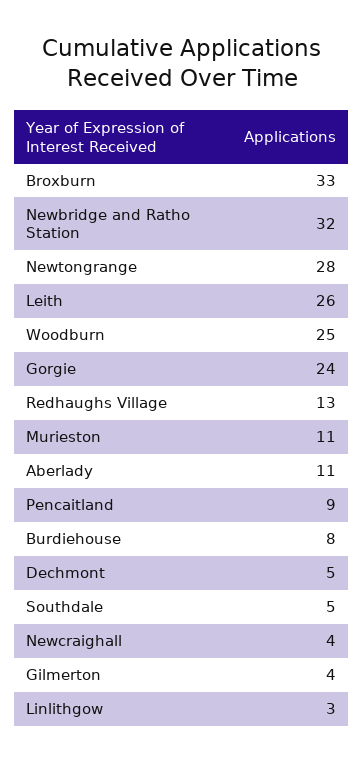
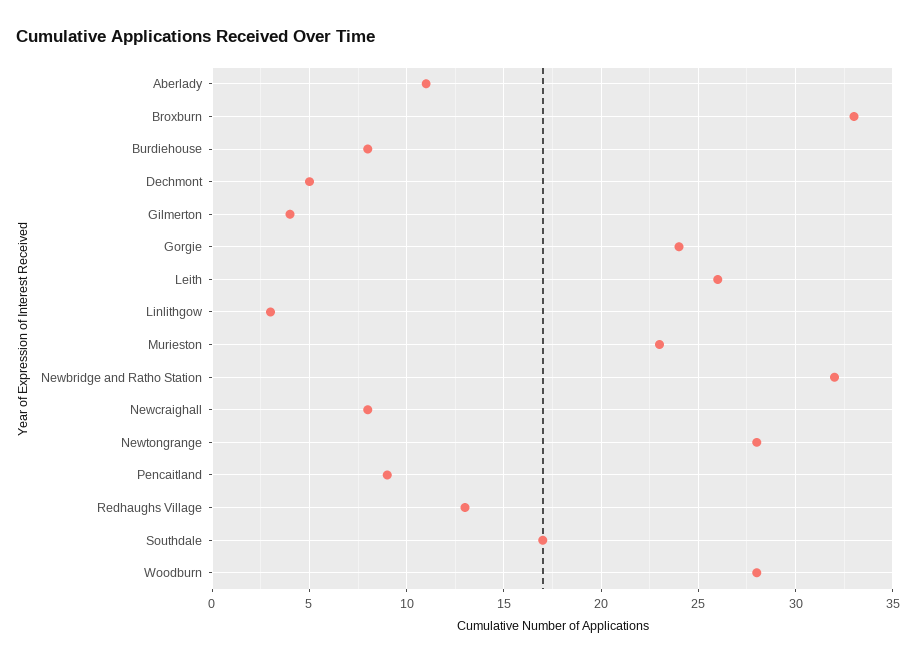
Woodburn: 25 -> 28
Murieston: 11 -> 23
Southdale: 5 -> 17
Newcraighall: 4 -> 8

